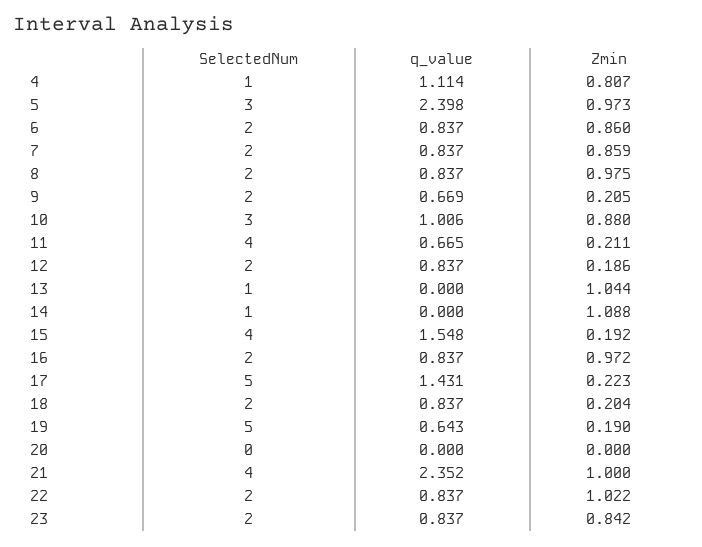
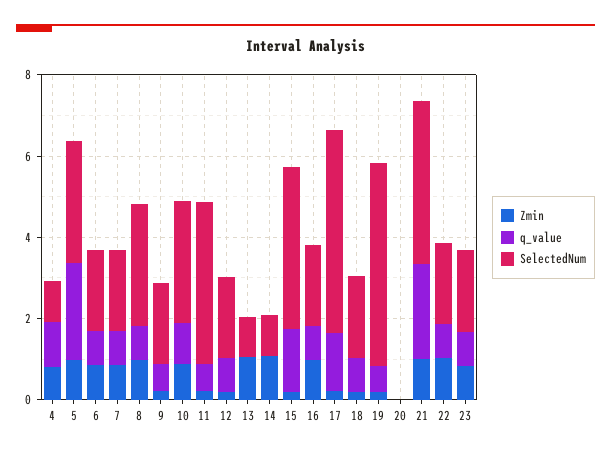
SelectedNum, 8: 2 -> 3

